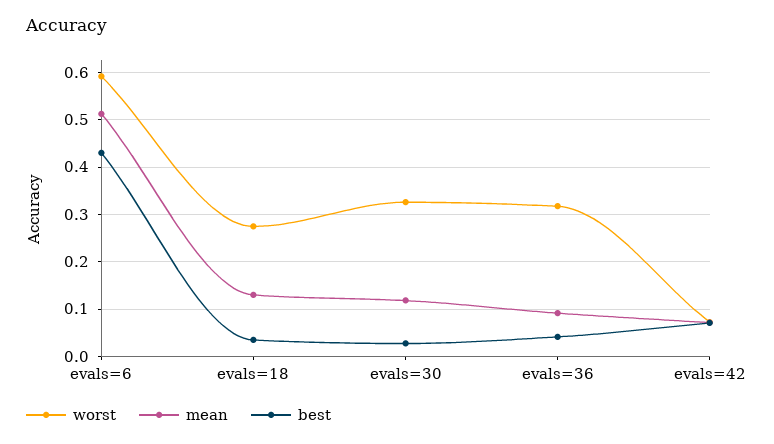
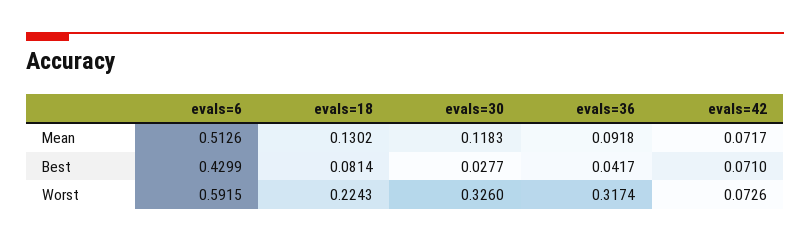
worst, evals=18: 0.28 -> 0.2243
best, evals=18: 0.04 -> 0.0814

